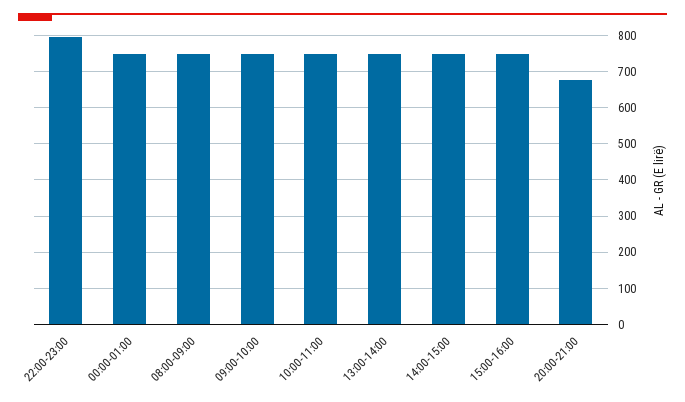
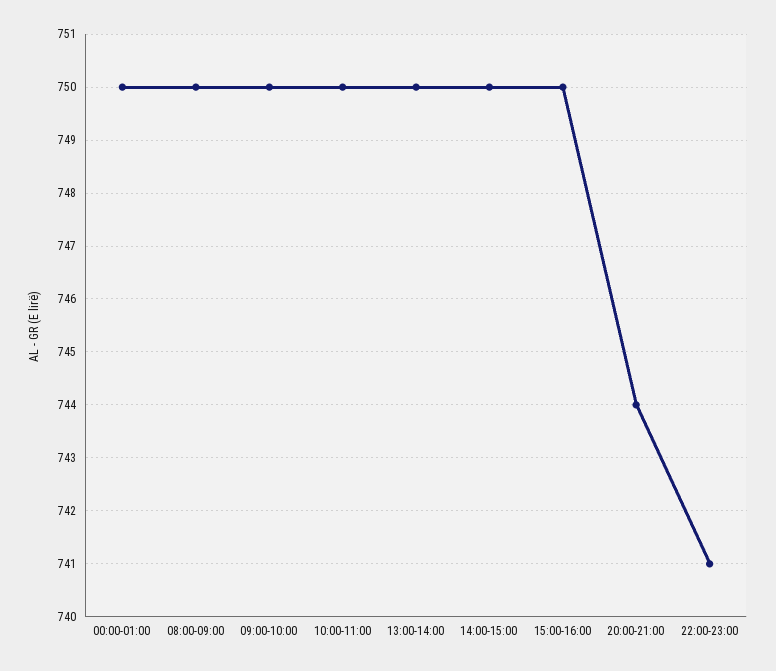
22:00-23:00: 800 -> 741
20:00-21:00: 680 -> 744

